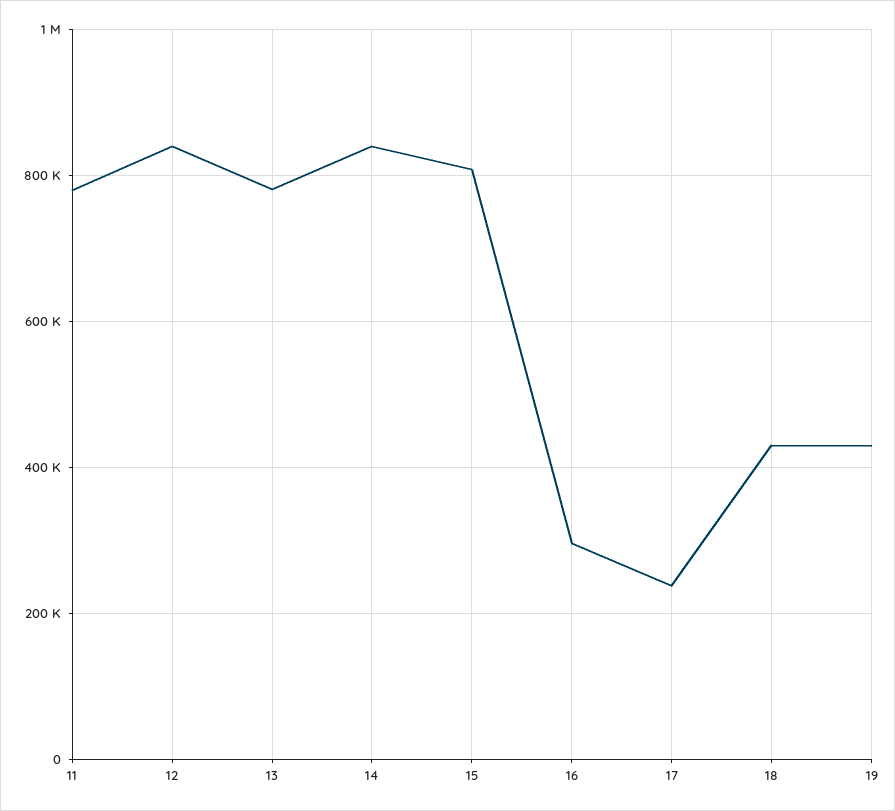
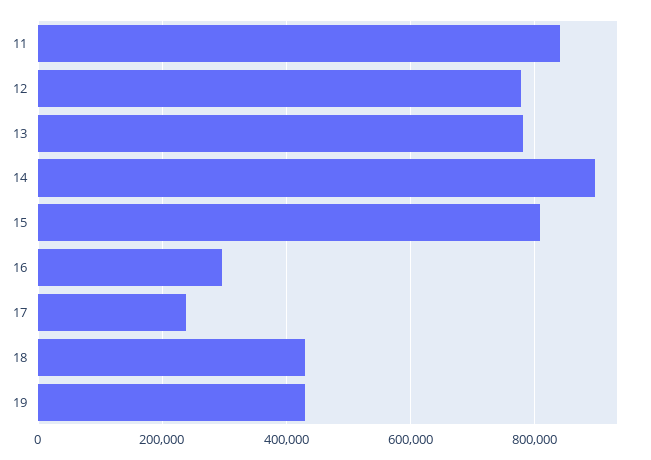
11: 780000 -> 840000
12: 840000 -> 780000
14: 840000 -> 900000

